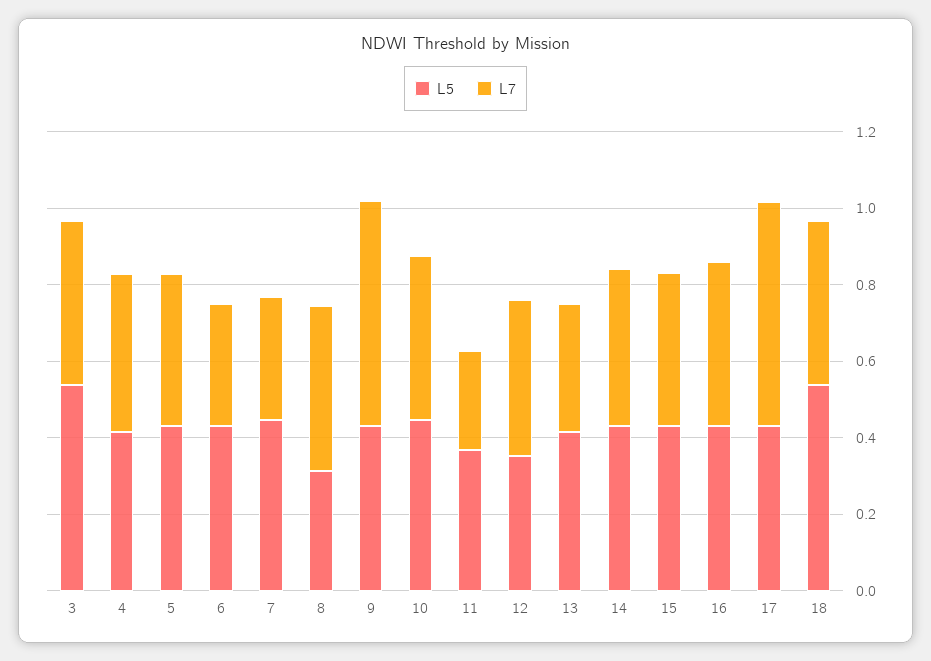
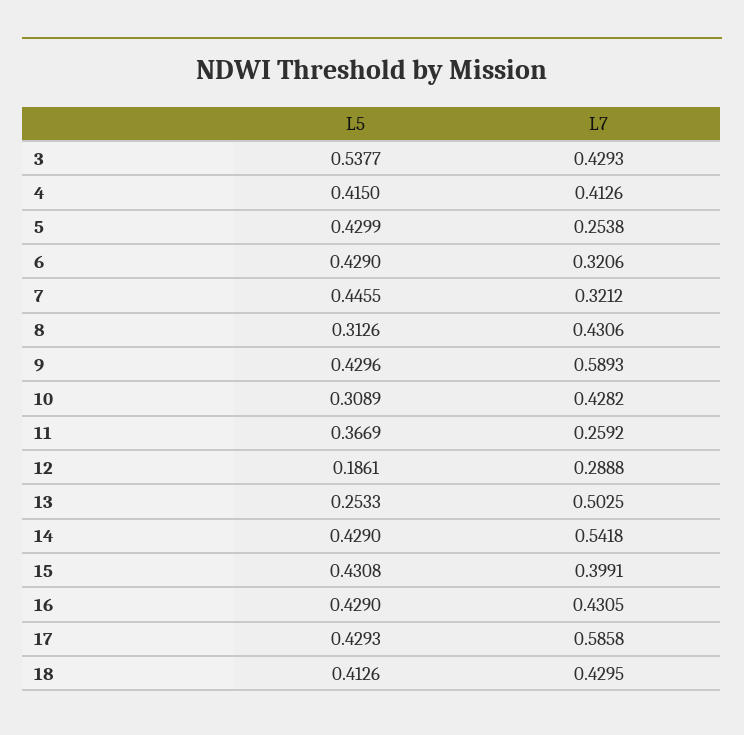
L7, 5: 0.4 -> 0.2538
L5, 10: 0.45 -> 0.3089
L5, 12: 0.35 -> 0.1861
L7, 12: 0.4 -> 0.2888
L5, 13: 0.4 -> 0.2533
L7, 13: 0.35 -> 0.5025
L7, 14: 0.4 -> 0.5418
L5, 18: 0.55 -> 0.4126

